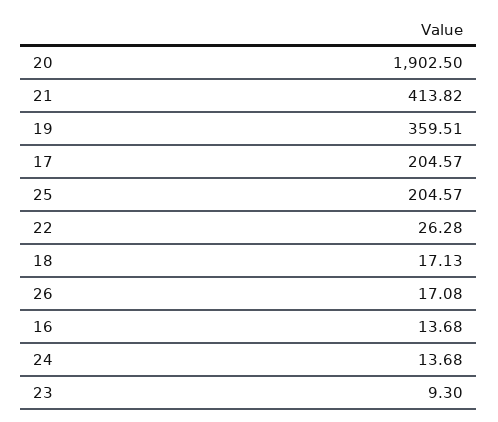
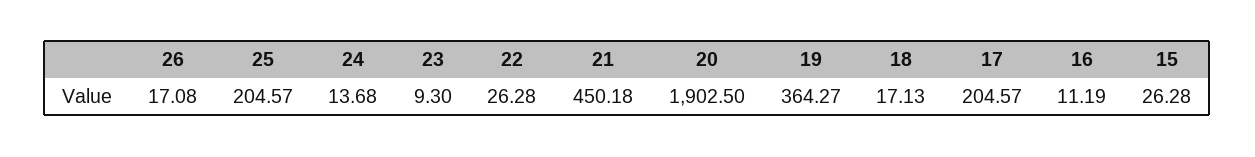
21: 413.82 -> 450.18
19: 359.51 -> 364.27
16: 13.68 -> 11.19
15: none -> 26.28

